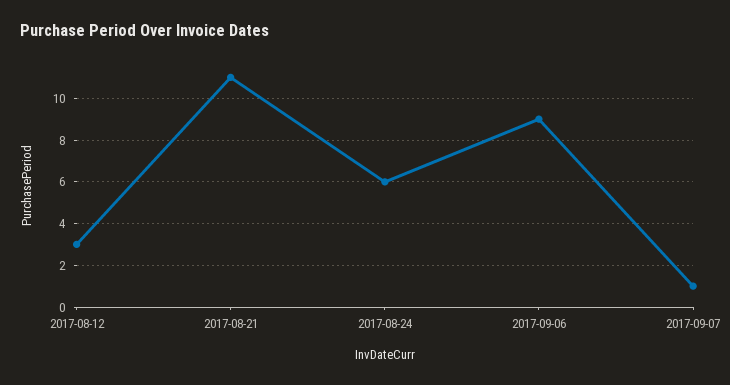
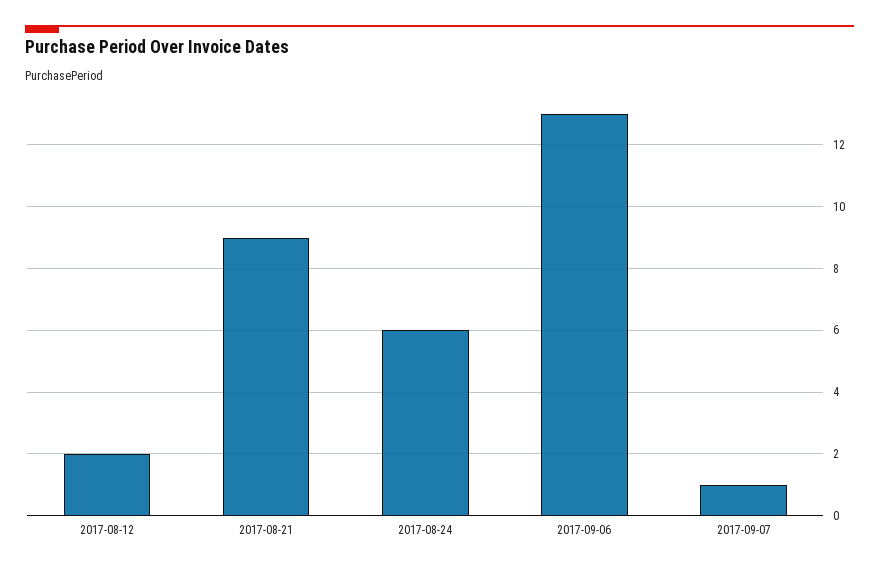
2017-08-12: 3 -> 2
2017-08-21: 11 -> 9
2017-09-06: 9 -> 13

